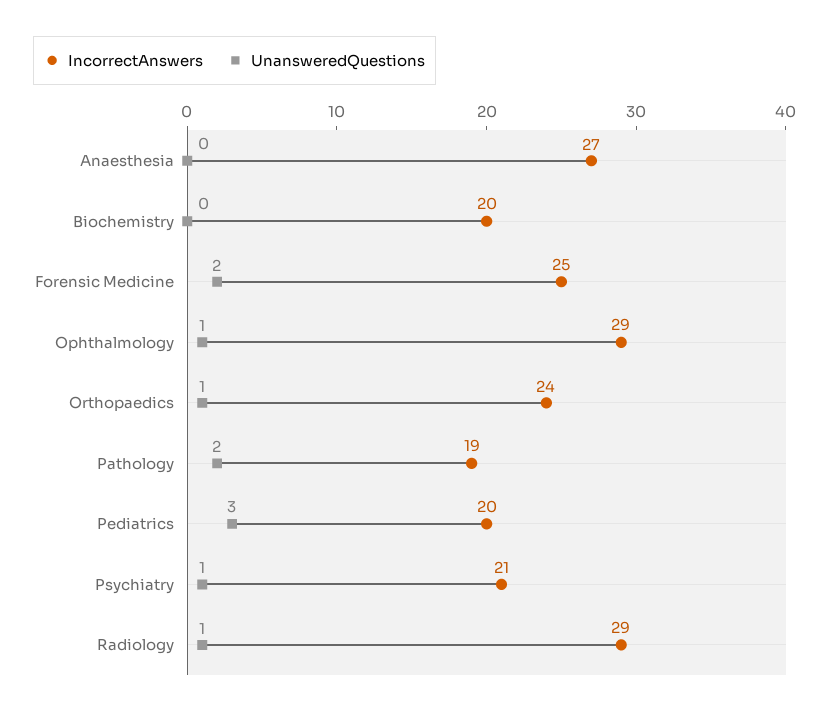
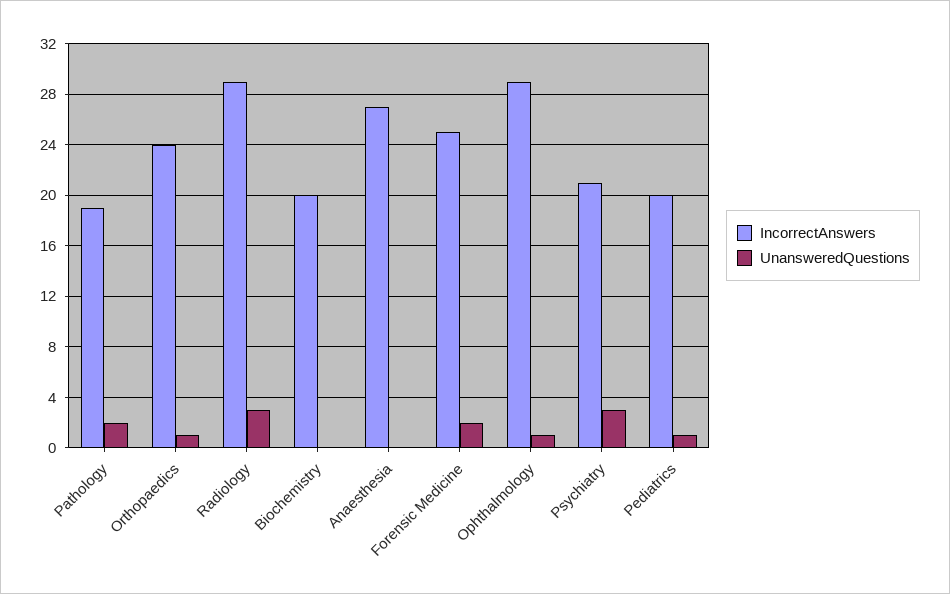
UnansweredQuestions, Pediatrics: 3 -> 1
UnansweredQuestions, Psychiatry: 1 -> 3
UnansweredQuestions, Radiology: 1 -> 3

